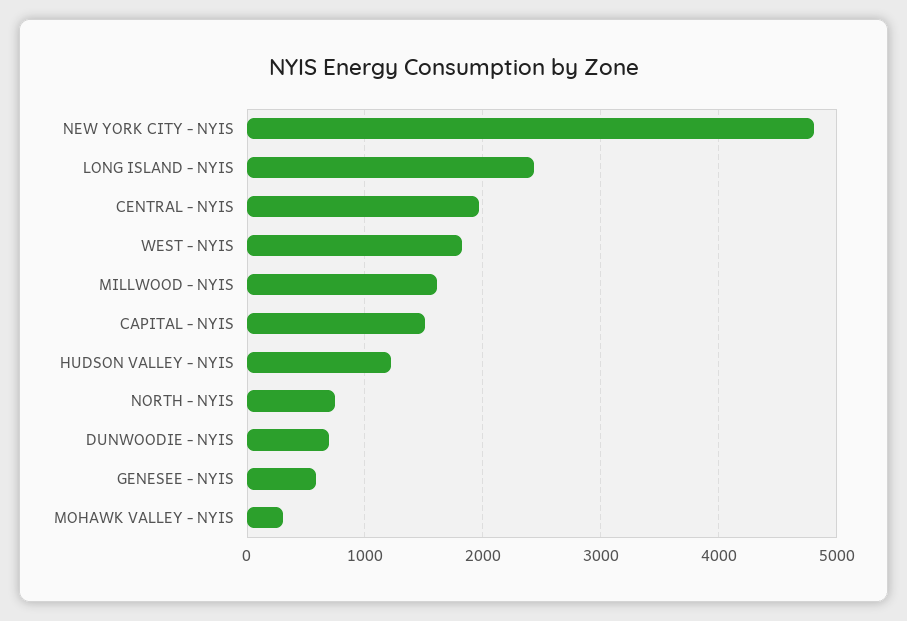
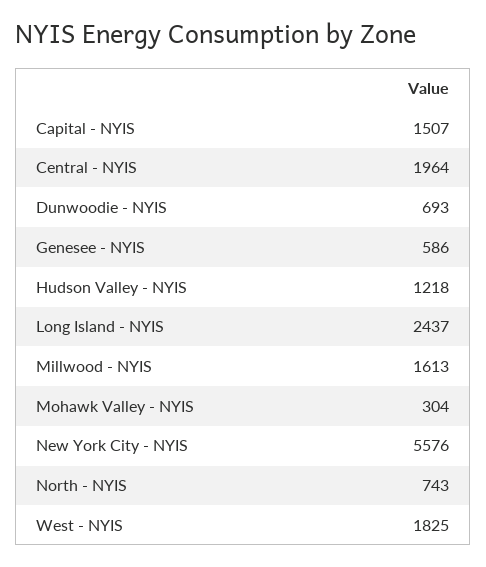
NEW YORK CITY - NYIS: 4800 -> 5576

